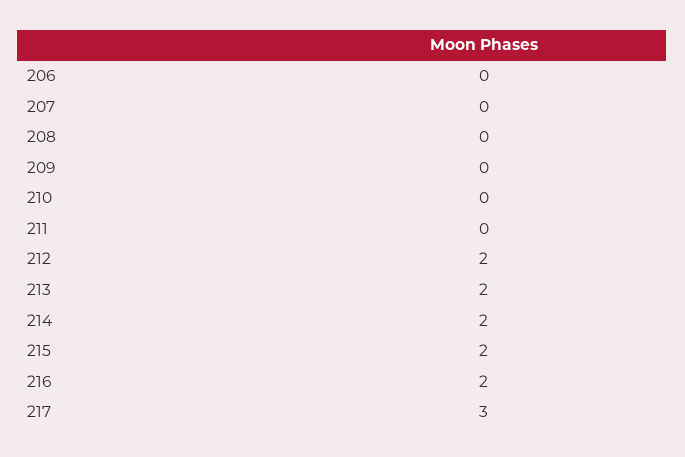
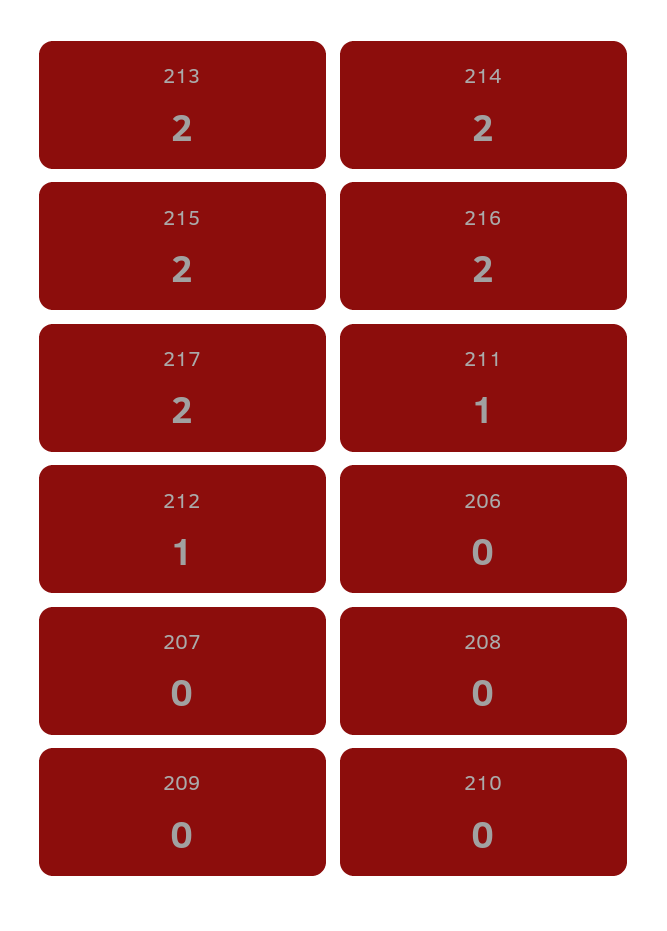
211: 0 -> 1
212: 2 -> 1
217: 3 -> 2

